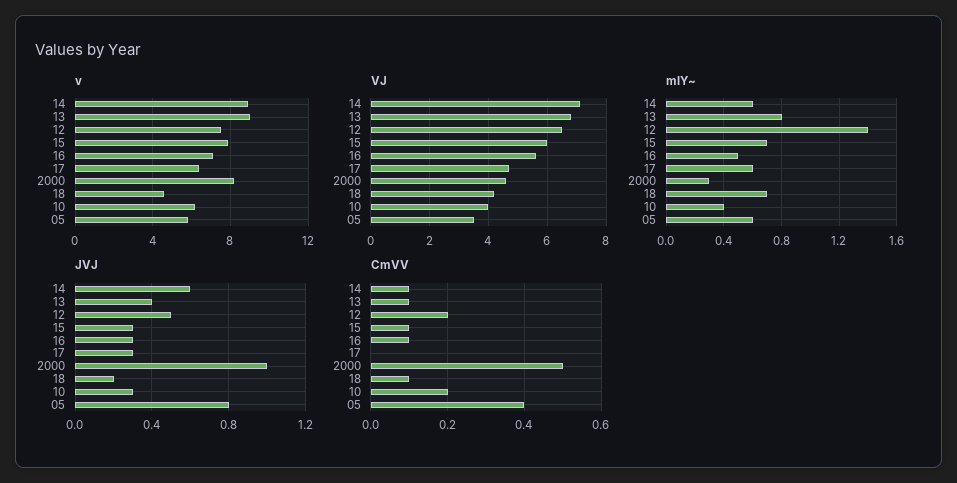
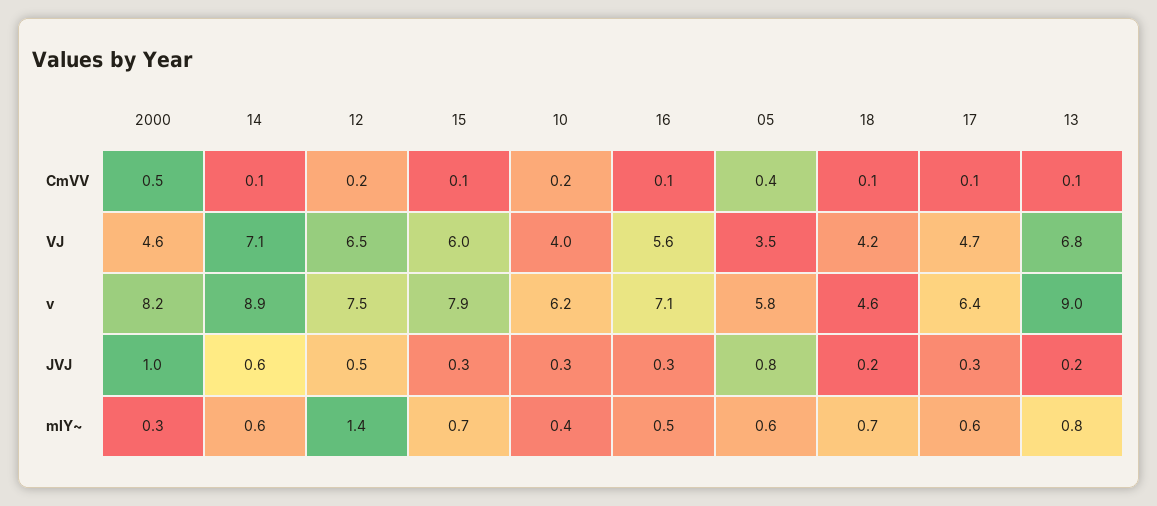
JVJ, 13: 0.4 -> 0.2
CmVV, 17: 0 -> 0.1

